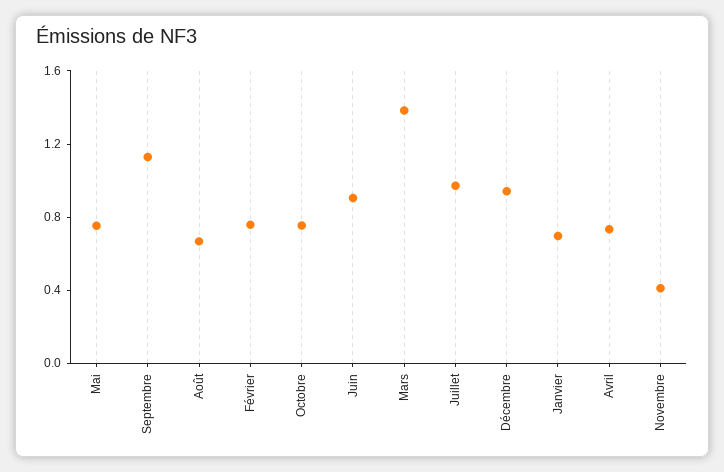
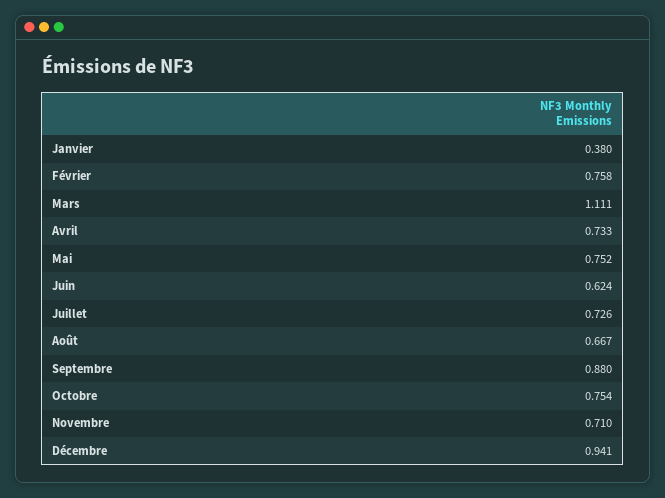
Septembre: 1.1 -> 0.88
Juin: 0.9 -> 0.624
Mars: 1.4 -> 1.111
Juillet: 1 -> 0.726
Janvier: 0.7 -> 0.38
Novembre: 0.4 -> 0.71

